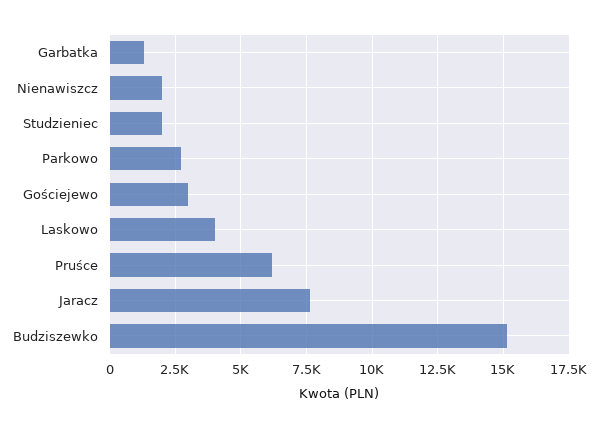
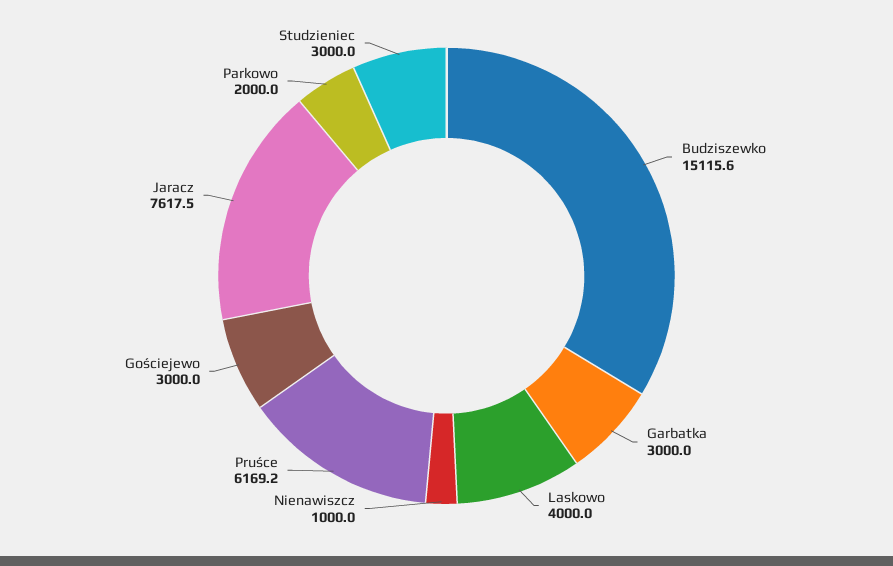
Garbatka: 1250 -> 3000
Nienawiszcz: 2000 -> 1000
Studzieniec: 2000 -> 3000
Parkowo: 2750 -> 2000

